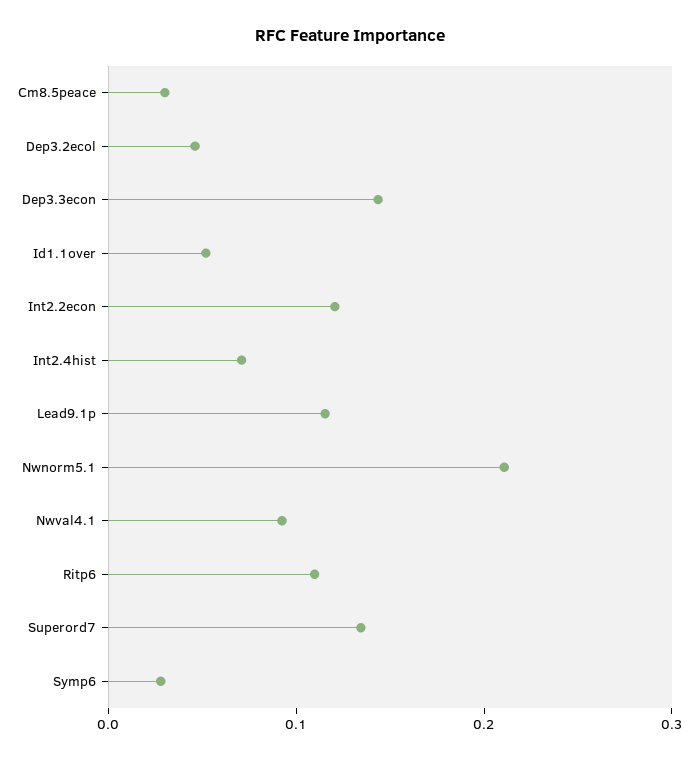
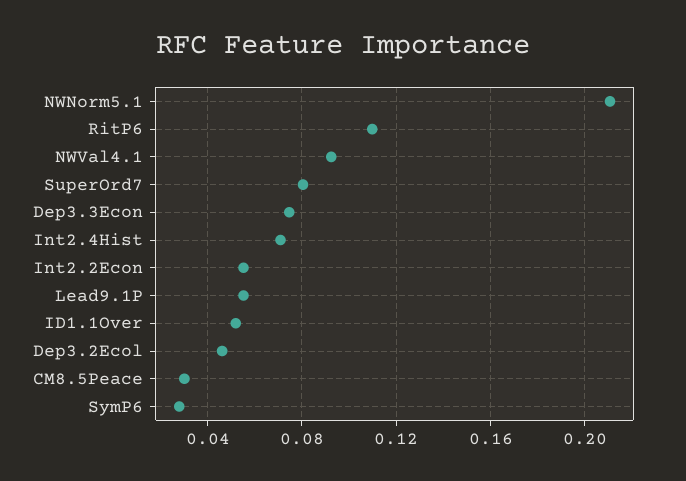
Dep3.3econ: 0.14 -> 0.075
Int2.2econ: 0.12 -> 0.055
Lead9.1p: 0.12 -> 0.055
Superord7: 0.14 -> 0.08

